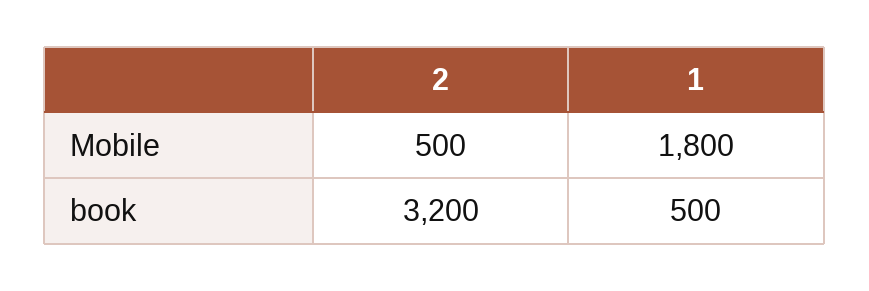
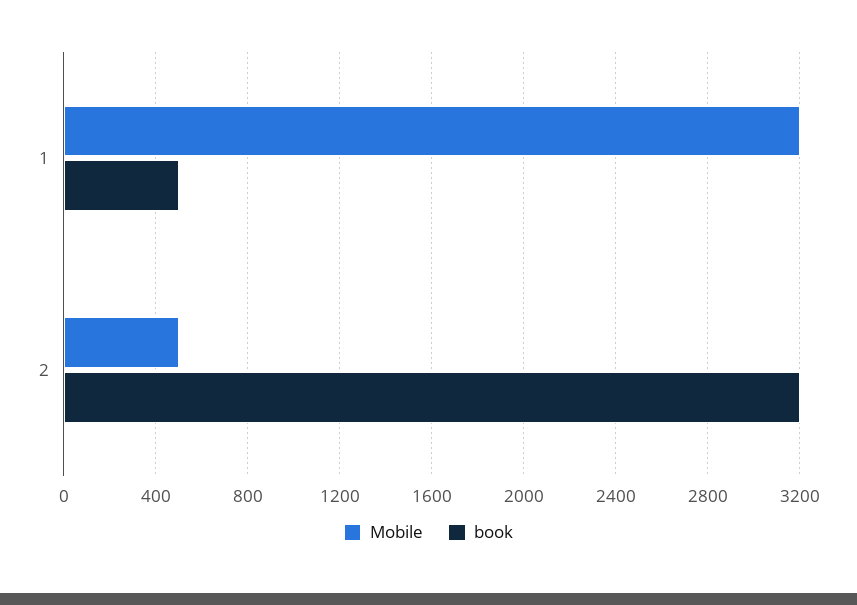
Mobile, 1: 1800 -> 3200

